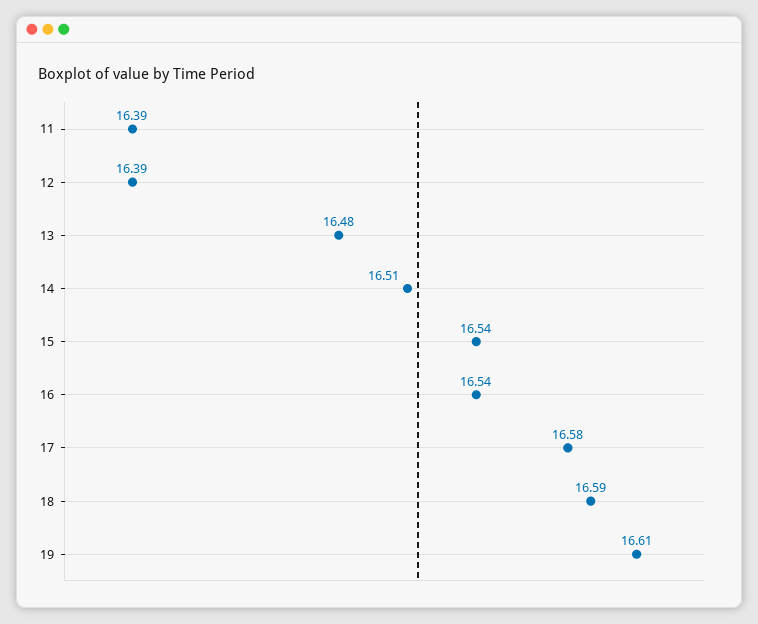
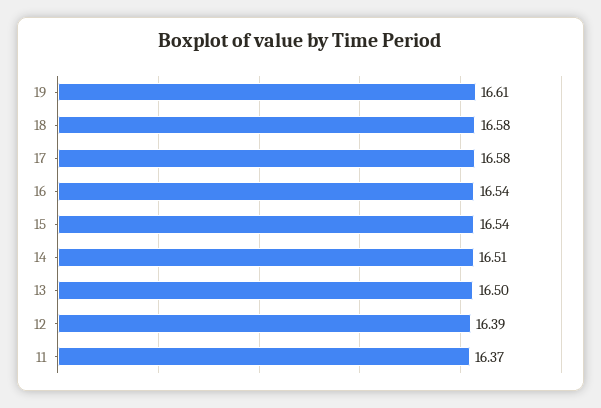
11: 16.39 -> 16.37
13: 16.48 -> 16.5
18: 16.59 -> 16.58

